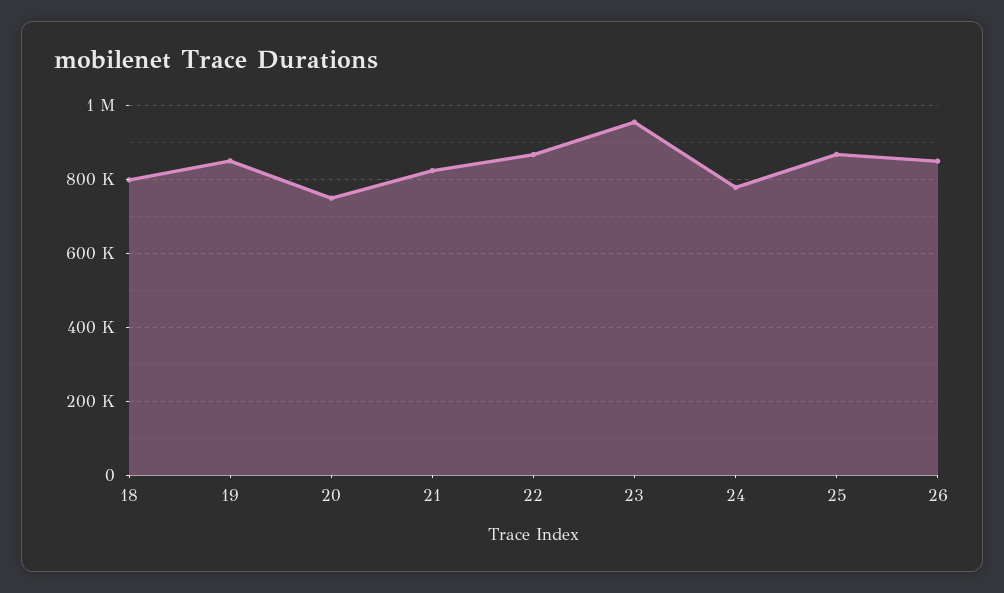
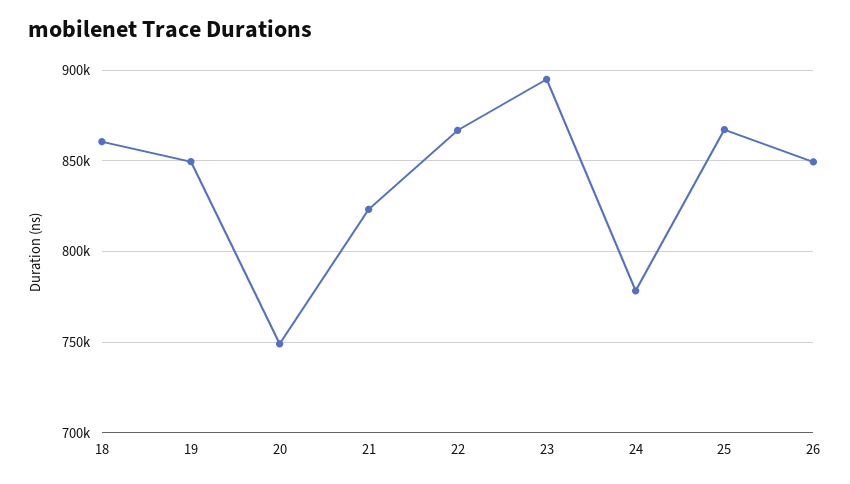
18: 800000 -> 860000
23: 960000 -> 895000

